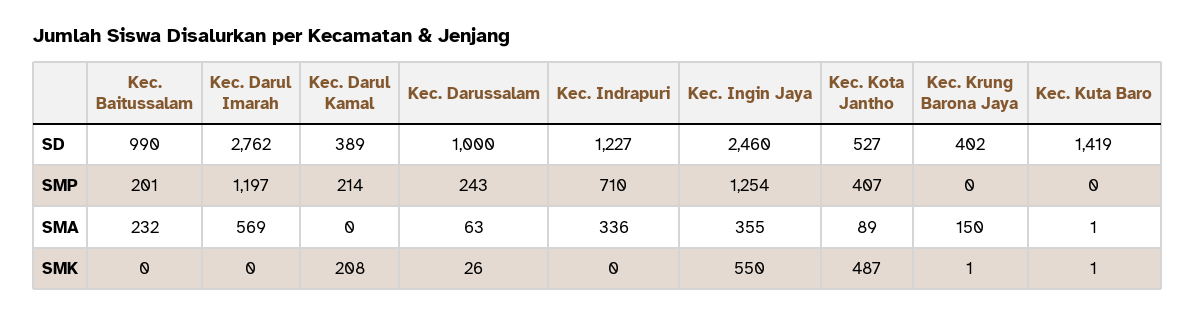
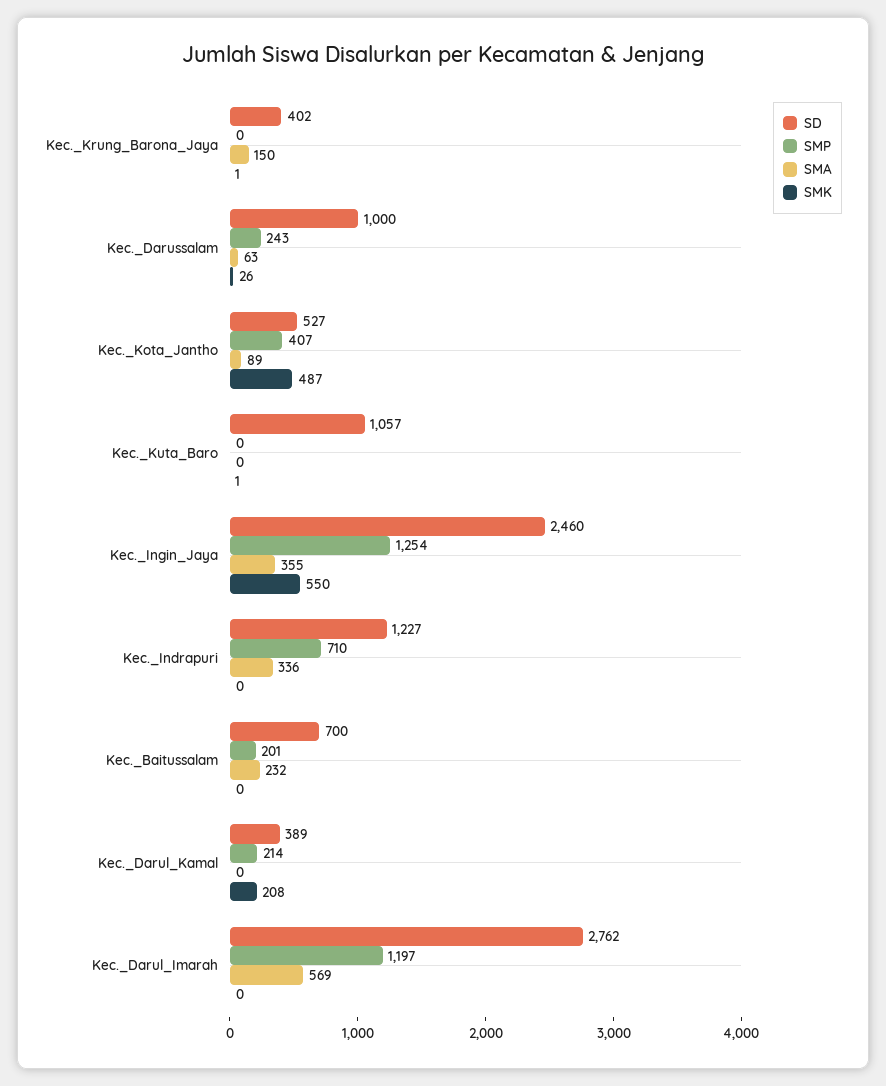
SD, Kec. Baitussalam: 990 -> 700
SD, Kec. Kuta Baro: 1419 -> 1057
SMA, Kec. Kuta Baro: 1 -> 0

